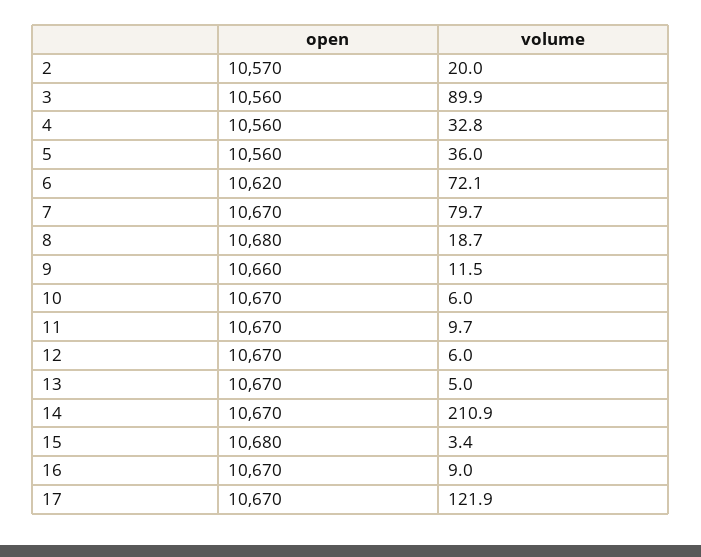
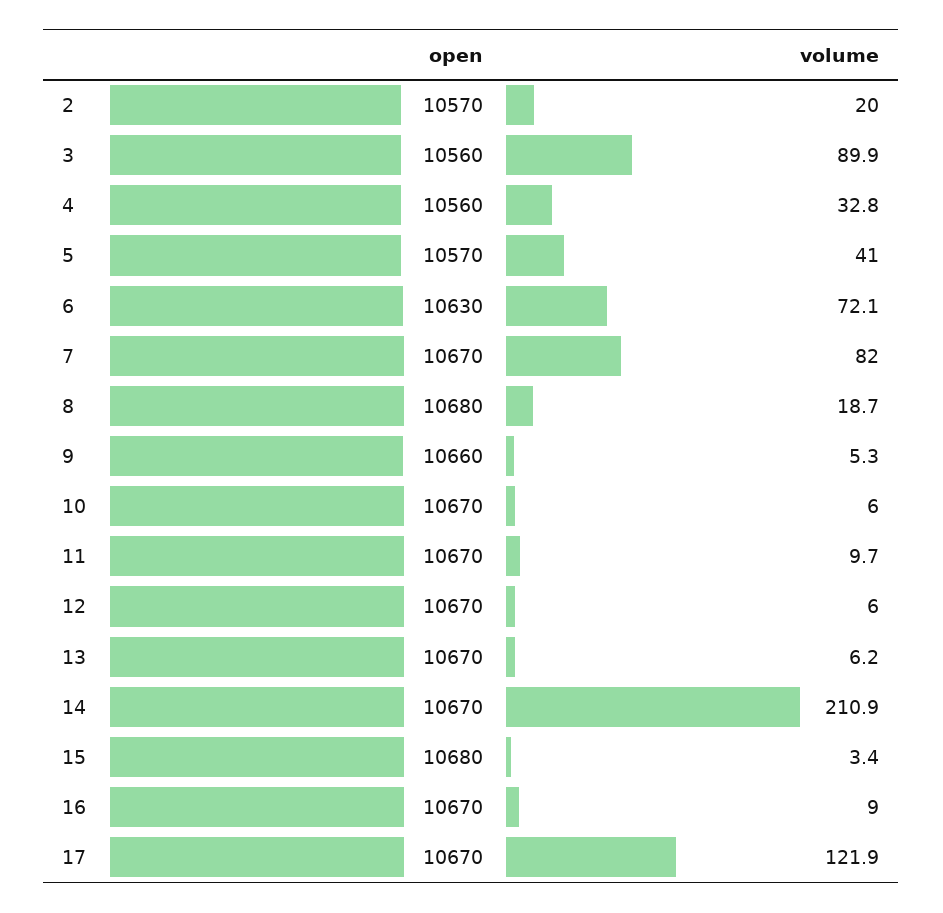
open, 5: 10560 -> 10570
volume, 5: 36 -> 41
open, 6: 10620 -> 10630
volume, 7: 79.7 -> 82
volume, 9: 11.5 -> 5.3
volume, 13: 5 -> 6.2

